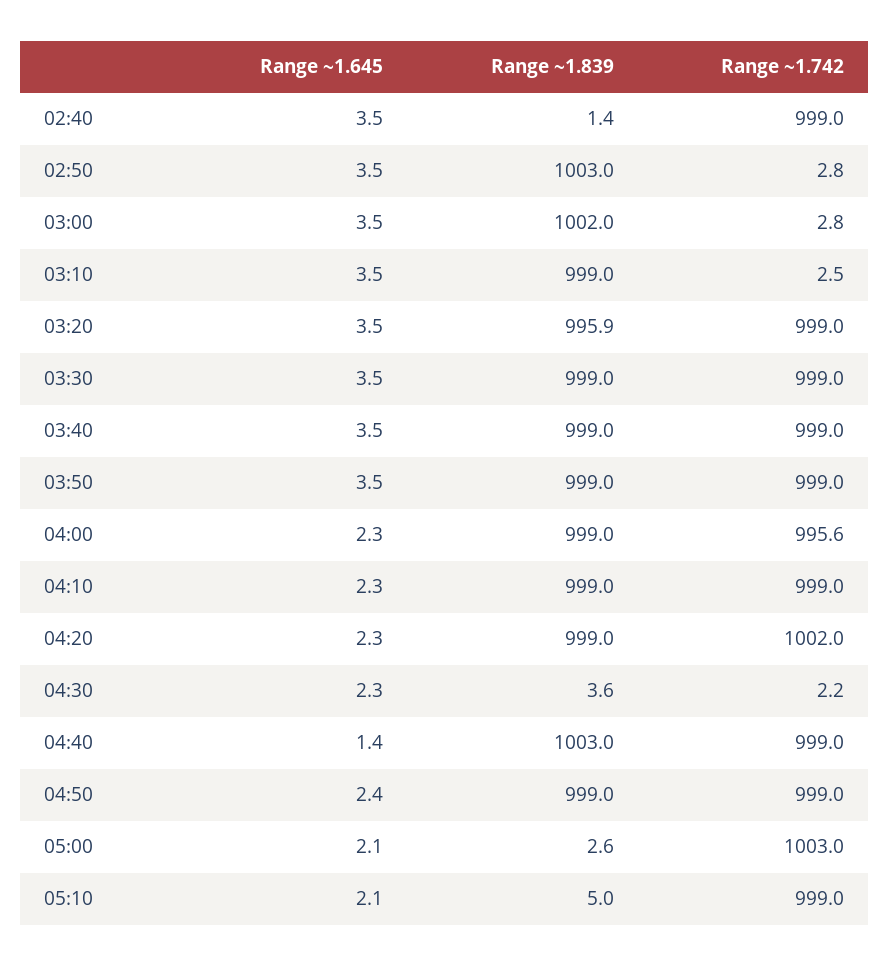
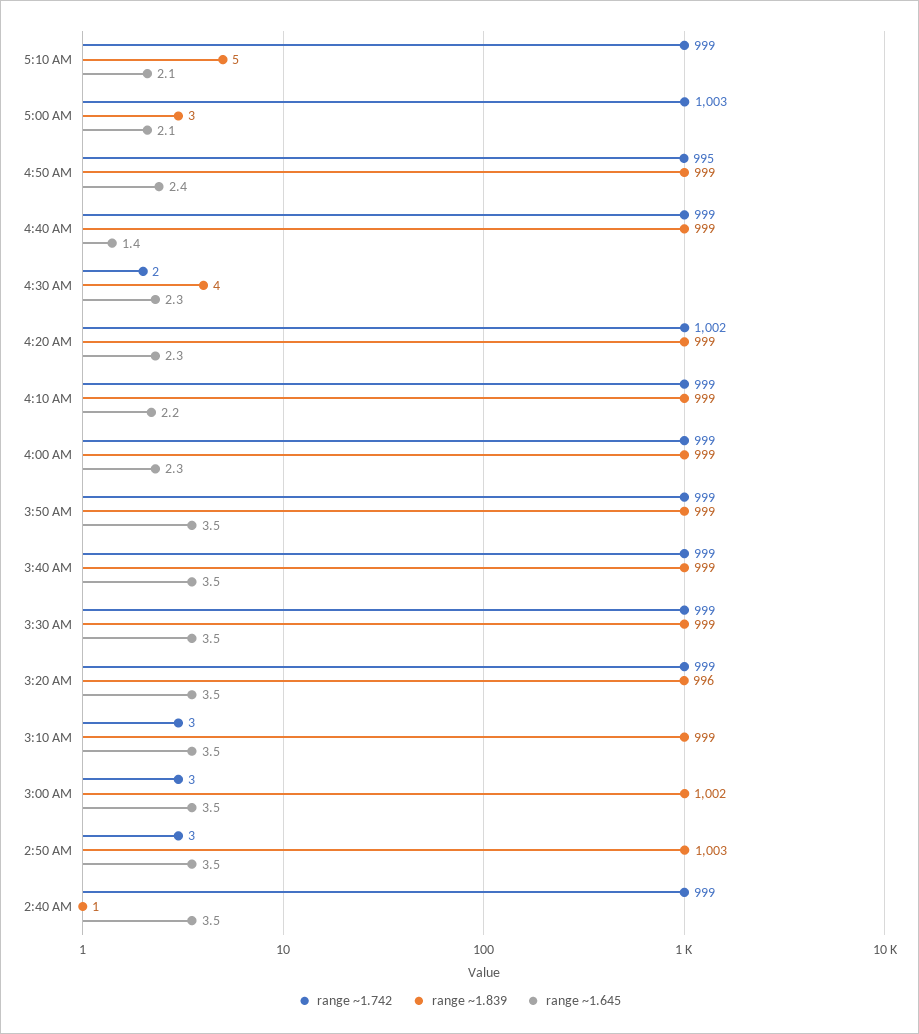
Range ~1.742, 04:00: 995.6 -> 999
Range ~1.645, 04:10: 2.3 -> 2.2
Range ~1.839, 04:40: 1003 -> 999
Range ~1.742, 04:50: 999 -> 995

